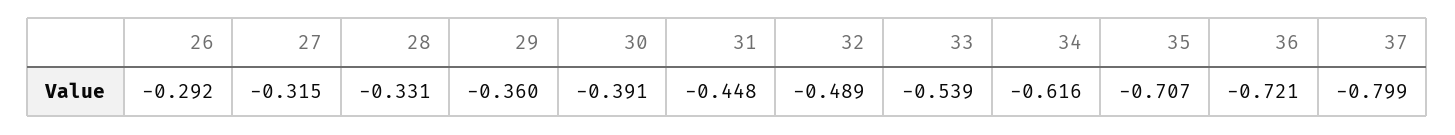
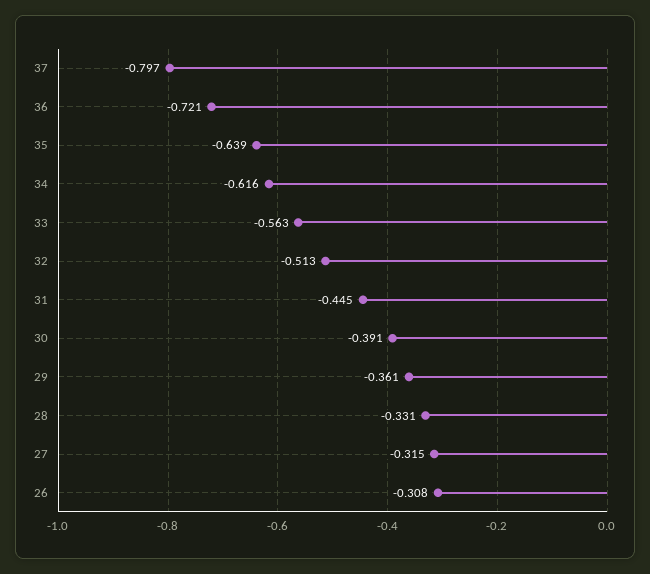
26: -0.292 -> -0.308
29: -0.36 -> -0.361
31: -0.448 -> -0.445
32: -0.489 -> -0.513
33: -0.539 -> -0.563
35: -0.707 -> -0.639
37: -0.799 -> -0.797

